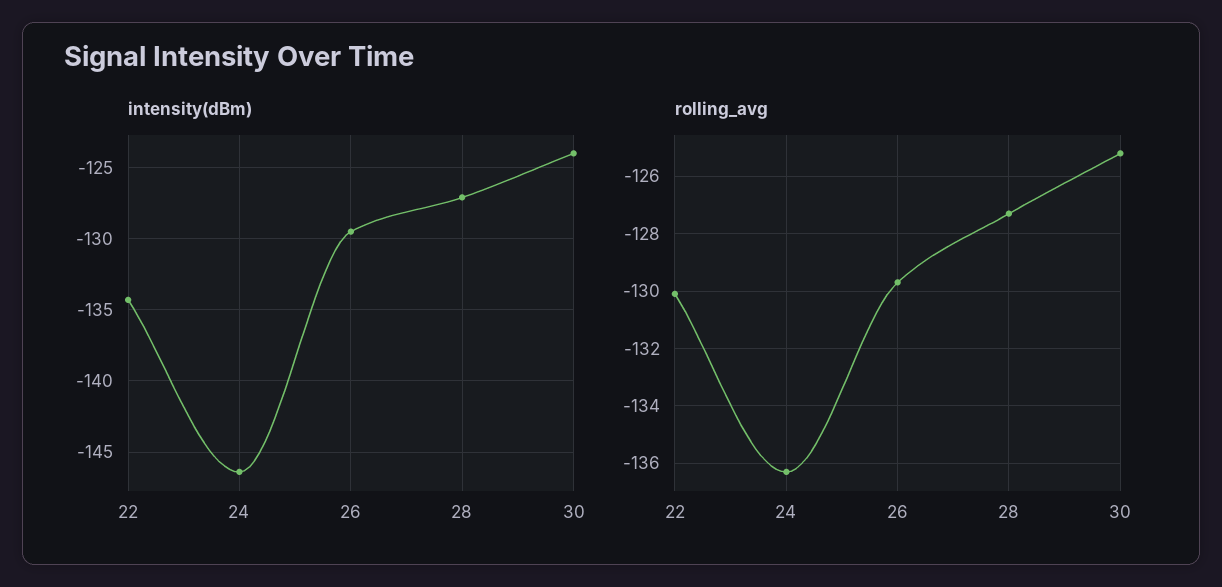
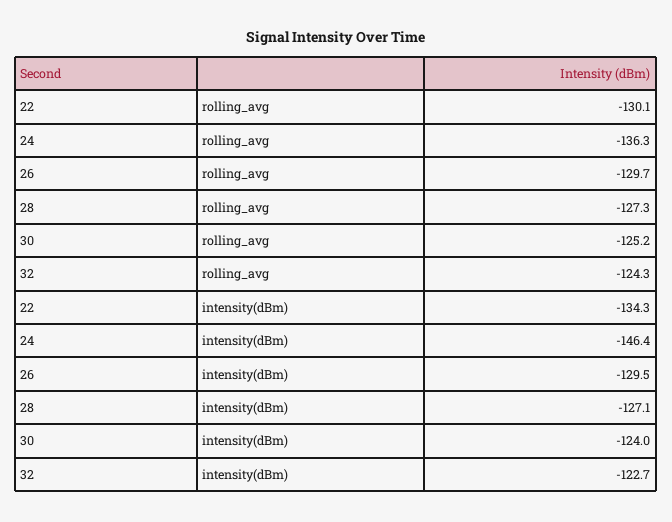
rolling_avg, 32: none -> -124.3
intensity(dBm), 32: none -> -122.7

